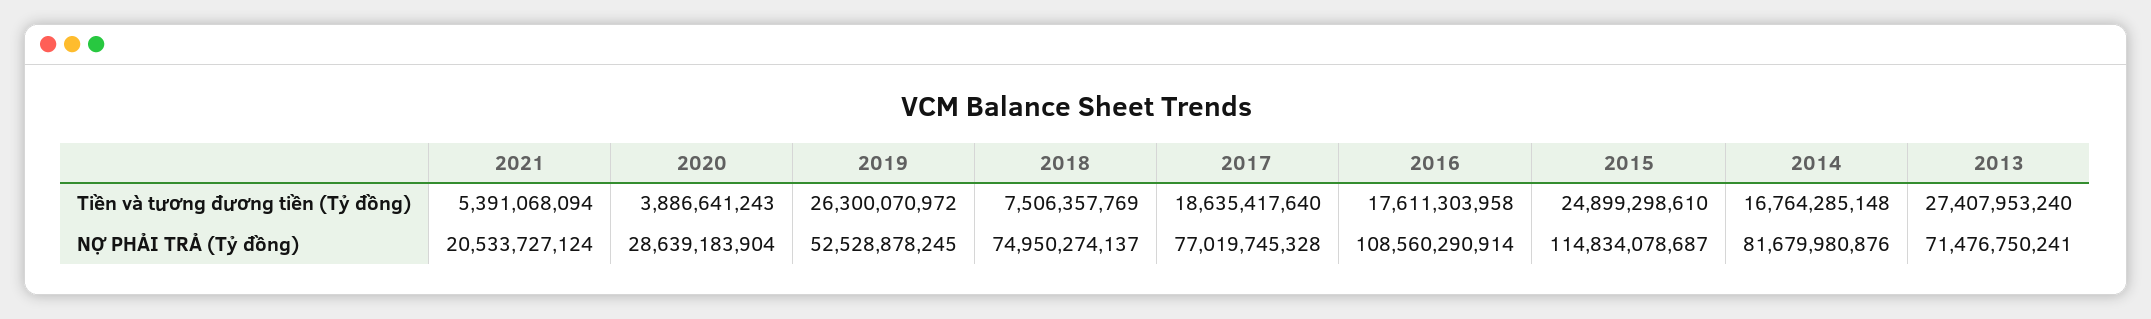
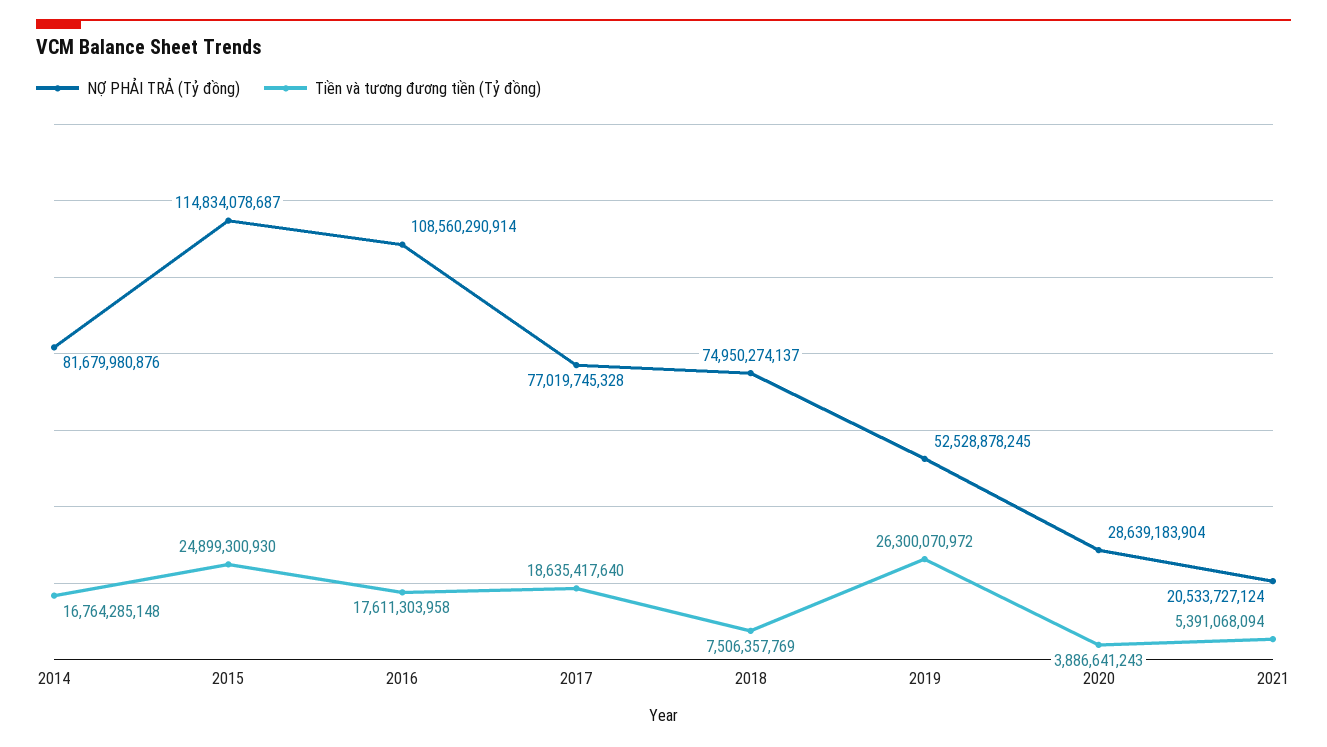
Tiền và tương đương tiền (Tỷ đồng), 2015: 24899298610 -> 24899300930
Tiền và tương đương tiền (Tỷ đồng), 2013: 27407953240 -> none
NỢ PHẢI TRẢ (Tỷ đồng), 2013: 71476750241 -> none

